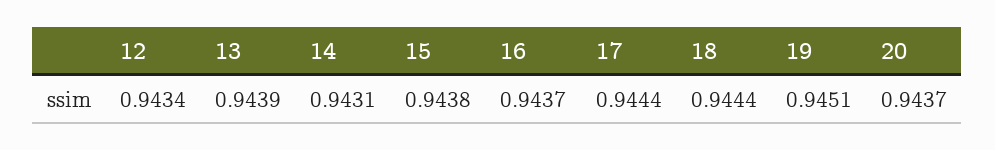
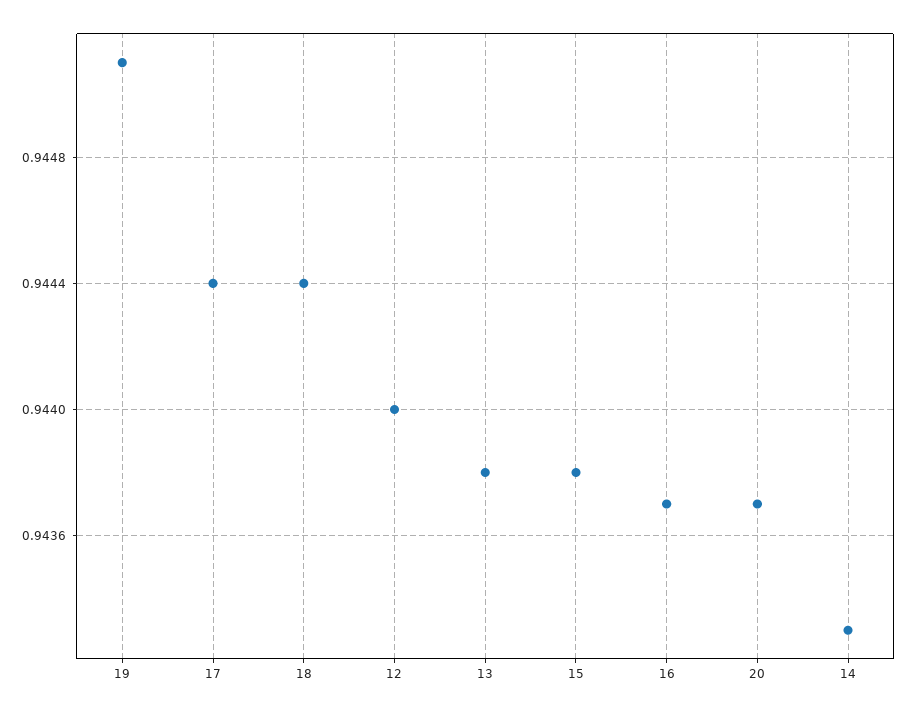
12: 0.9434 -> 0.944
13: 0.9439 -> 0.9438
14: 0.9431 -> 0.9433

